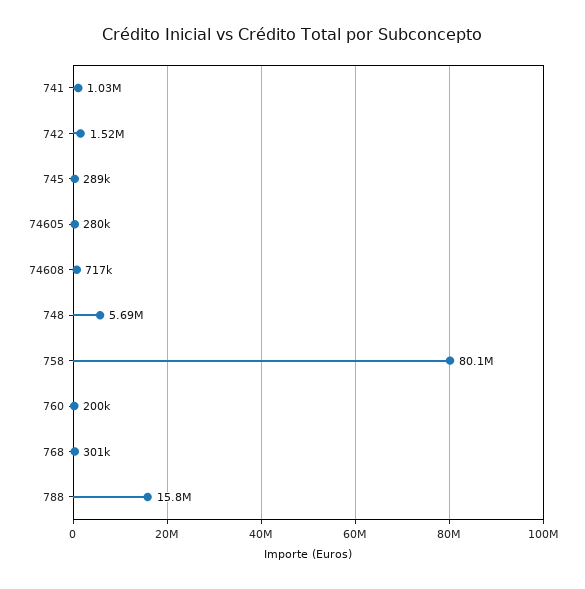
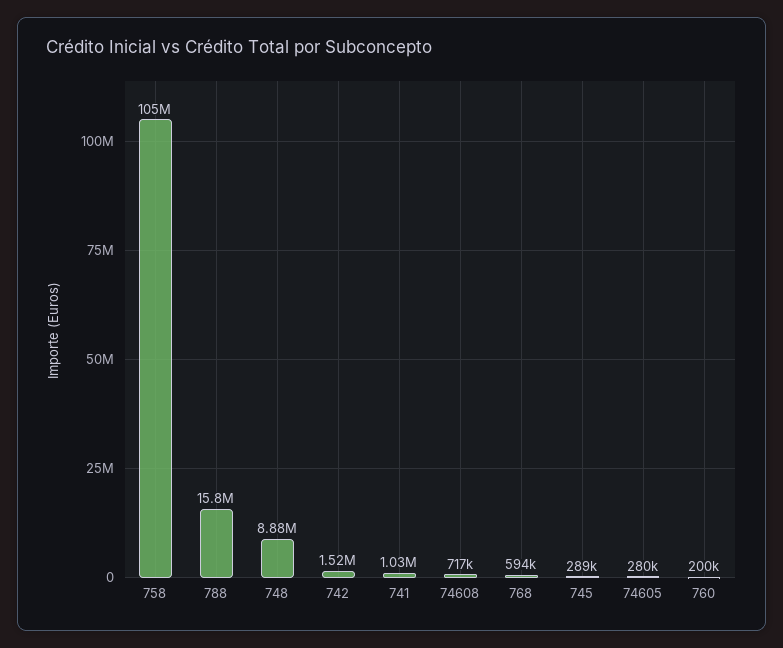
748: 5690000 -> 8880000
758: 80100000 -> 105000000
768: 301000 -> 594000

